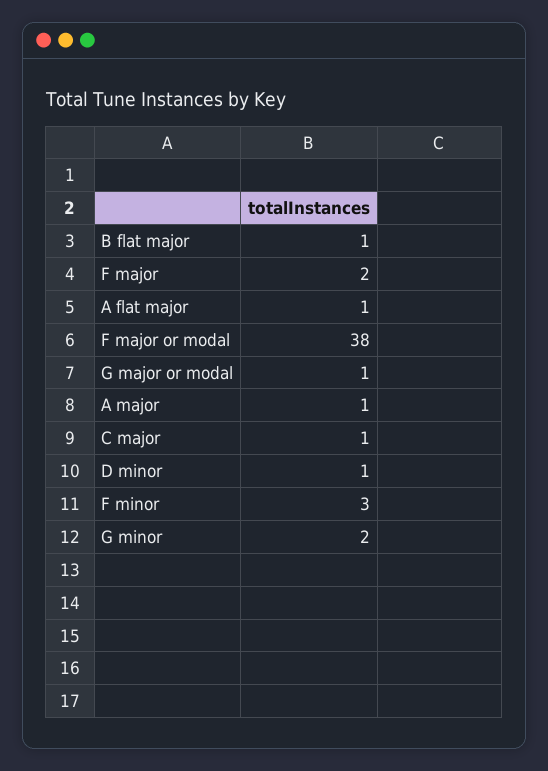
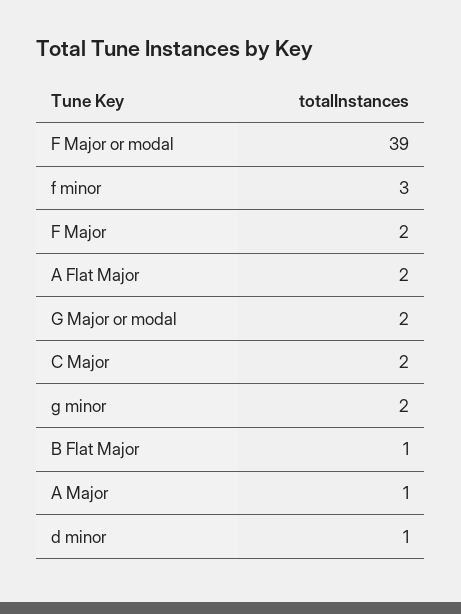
A flat major: 1 -> 2
F major or modal: 38 -> 39
G major or modal: 1 -> 2
C major: 1 -> 2

